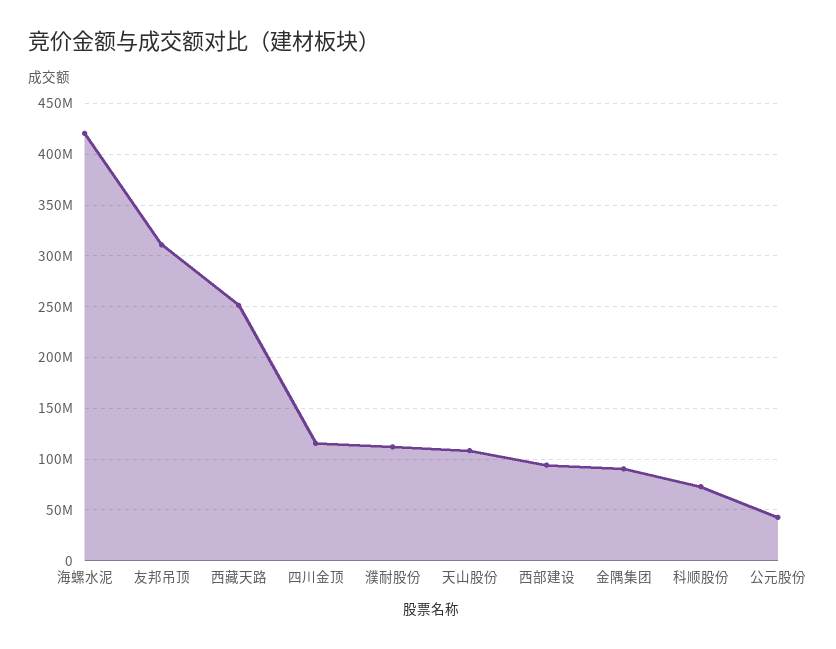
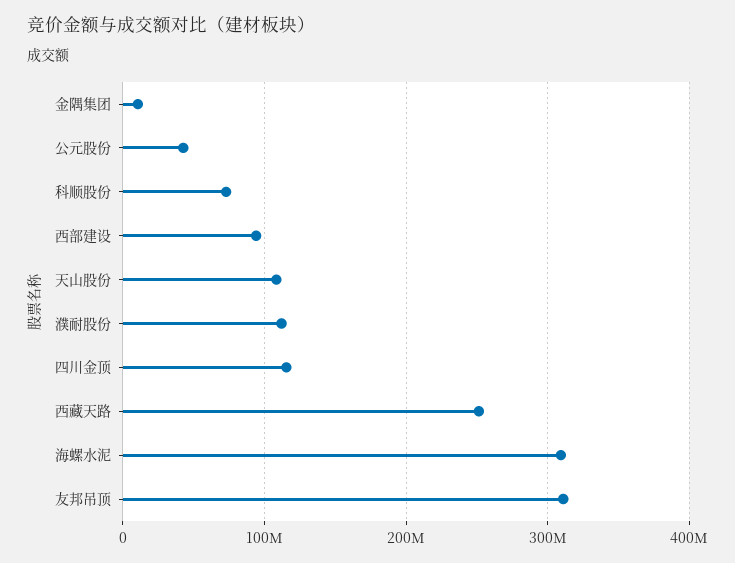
海螺水泥: 420000000 -> 310000000
金隅集团: 90000000 -> 10000000

